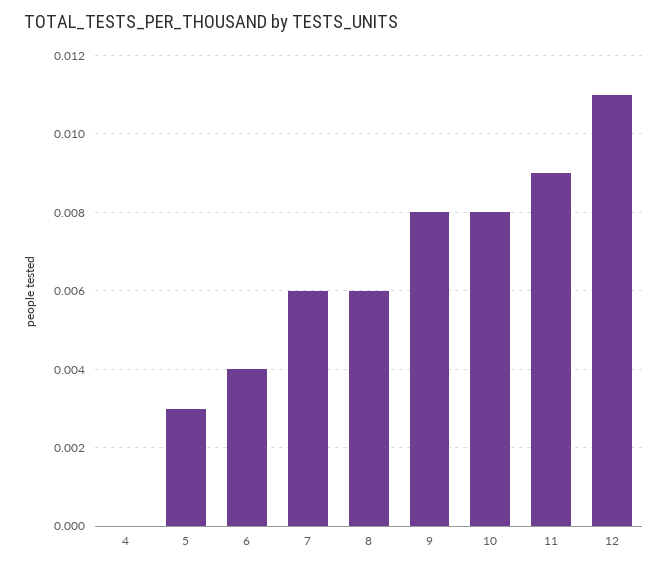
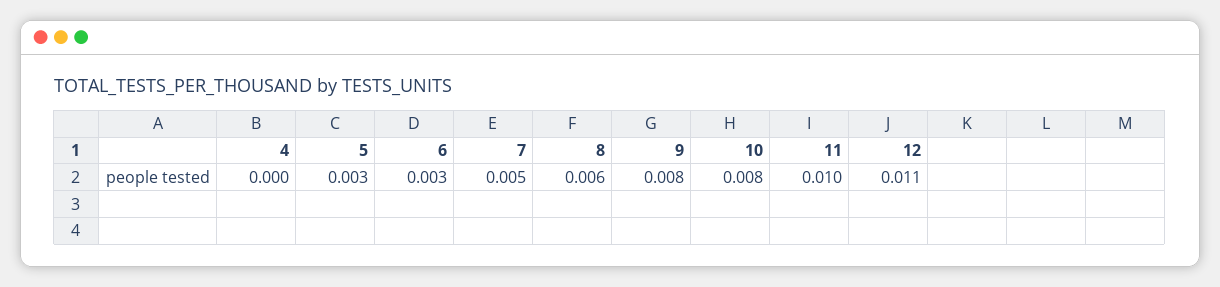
6: 0.004 -> 0.003
7: 0.006 -> 0.005
11: 0.009 -> 0.01

